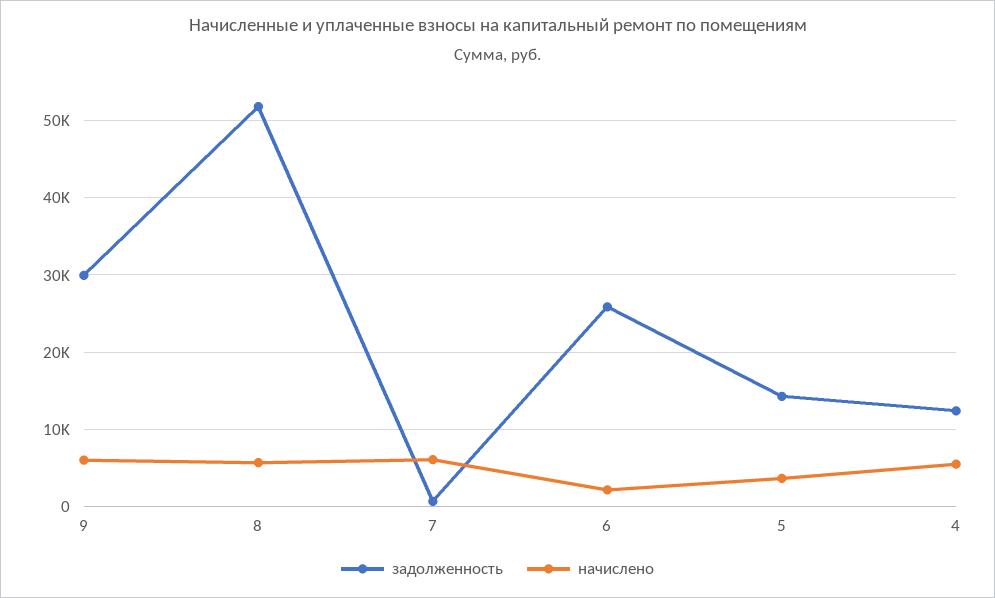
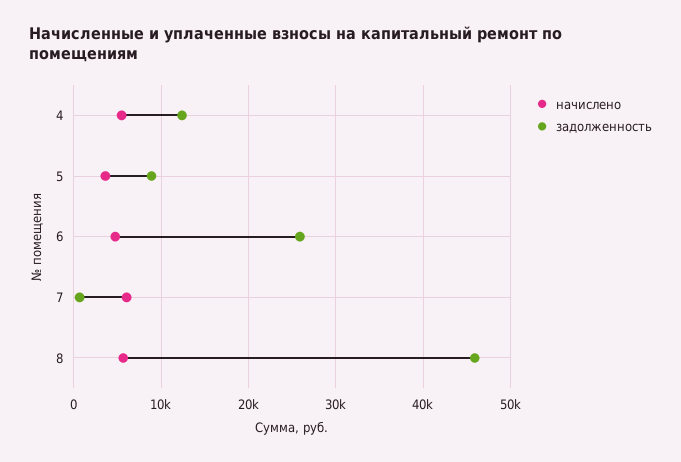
задолженность, 9: 30000 -> none
начислено, 9: 6000 -> none
задолженность, 8: 52000 -> 46000
начислено, 6: 2000 -> 5000
задолженность, 5: 14000 -> 9000

